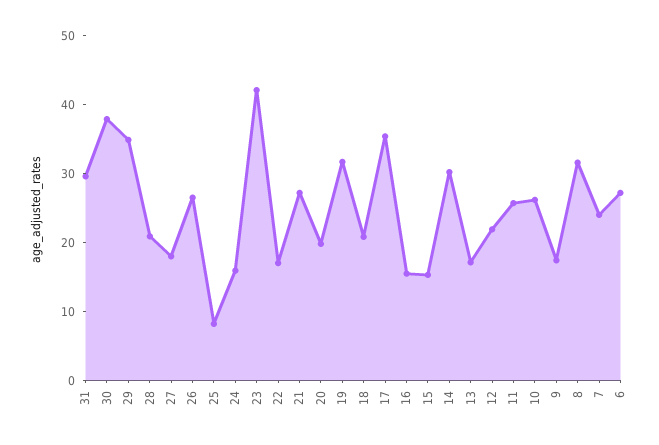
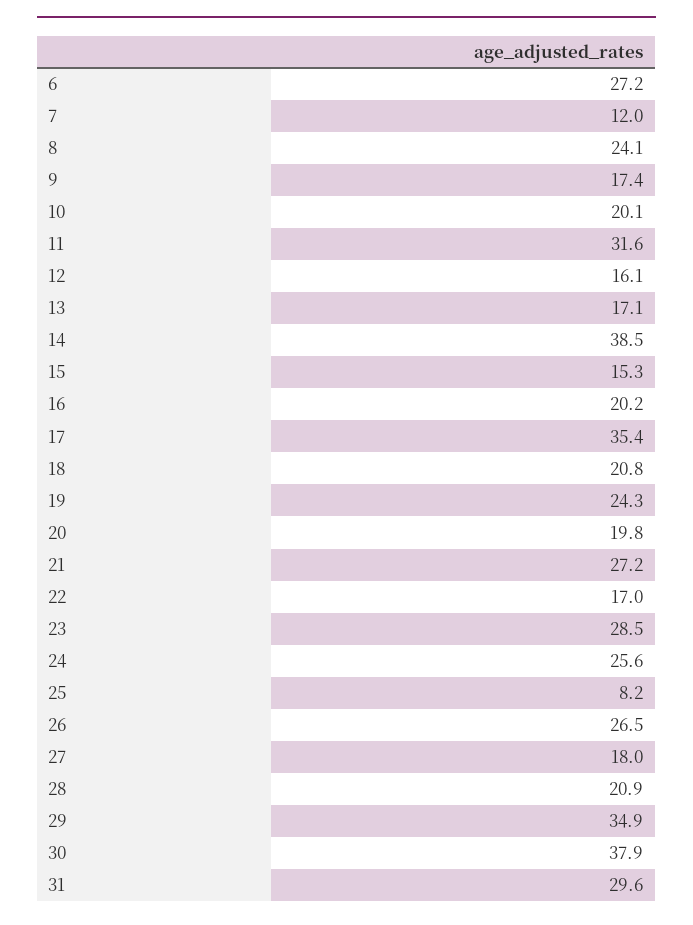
24: 16 -> 25.6
23: 42 -> 28.5
19: 32 -> 24.3
16: 16 -> 20.2
14: 30 -> 38.5
12: 22 -> 16.1
11: 26 -> 31.6
10: 26 -> 20.1
8: 32 -> 24.1
7: 24 -> 12

